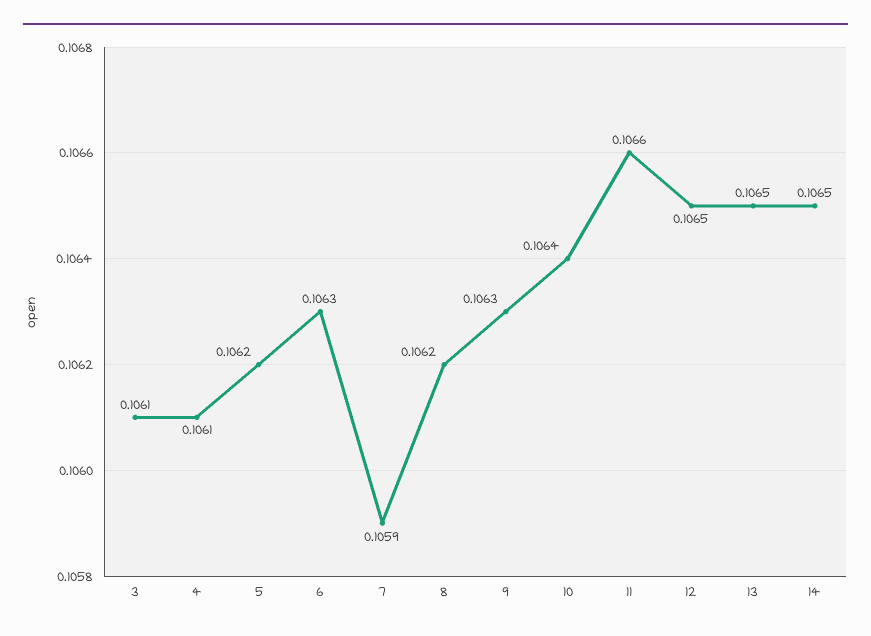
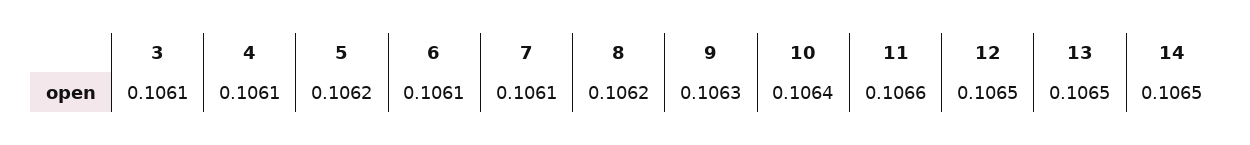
6: 0.1063 -> 0.1061
7: 0.1059 -> 0.1061

